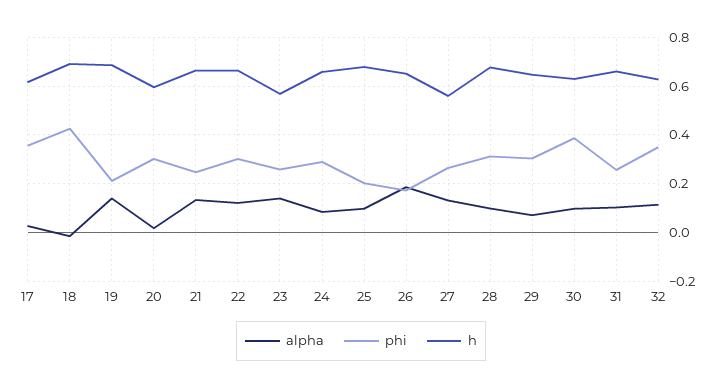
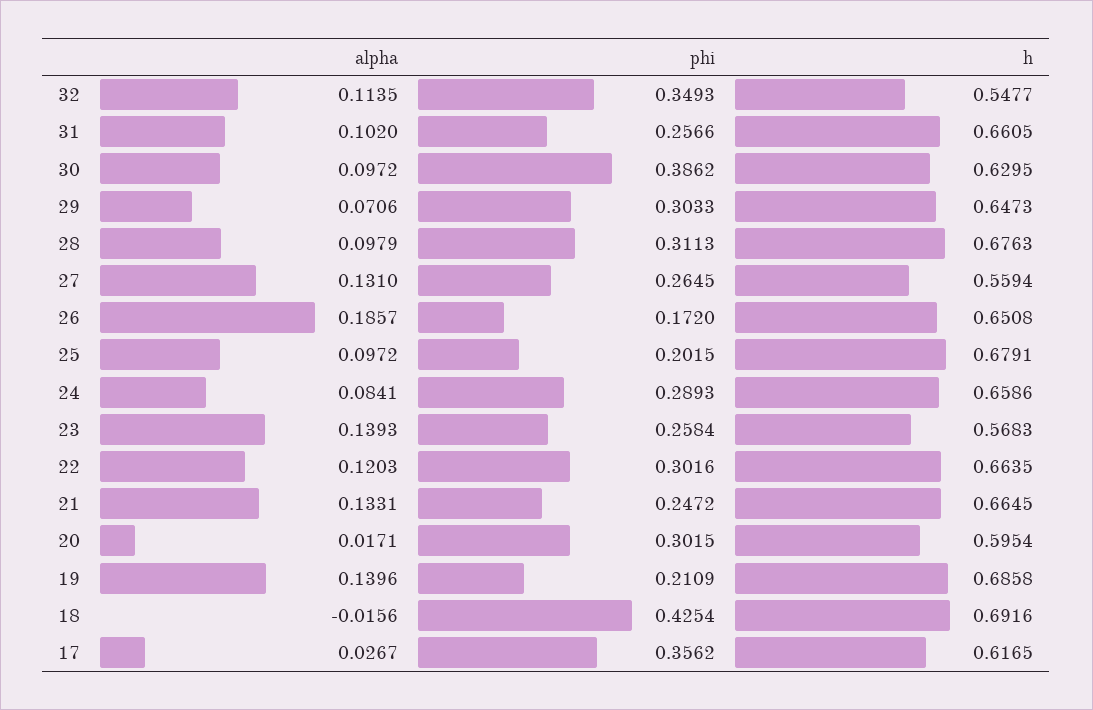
h, 32: 0.625 -> 0.5477

